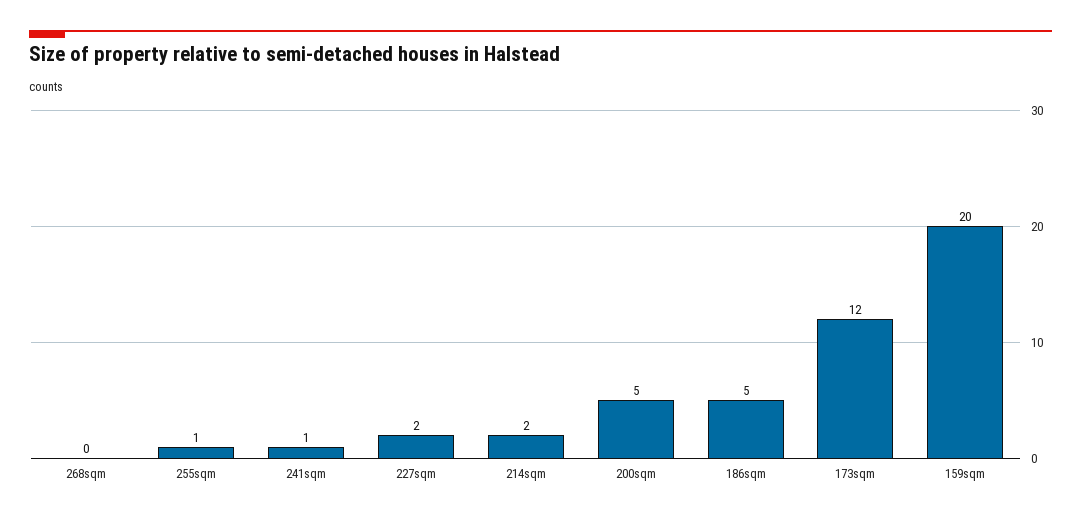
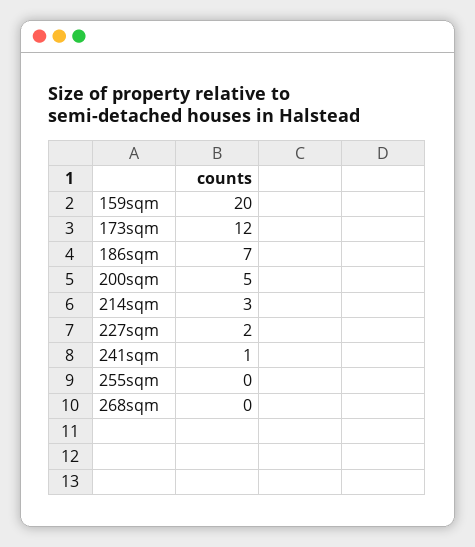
255sqm: 1 -> 0
214sqm: 2 -> 3
186sqm: 5 -> 7

